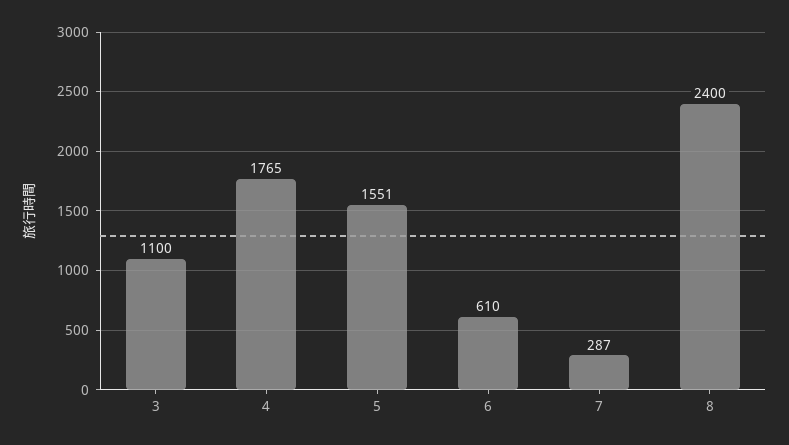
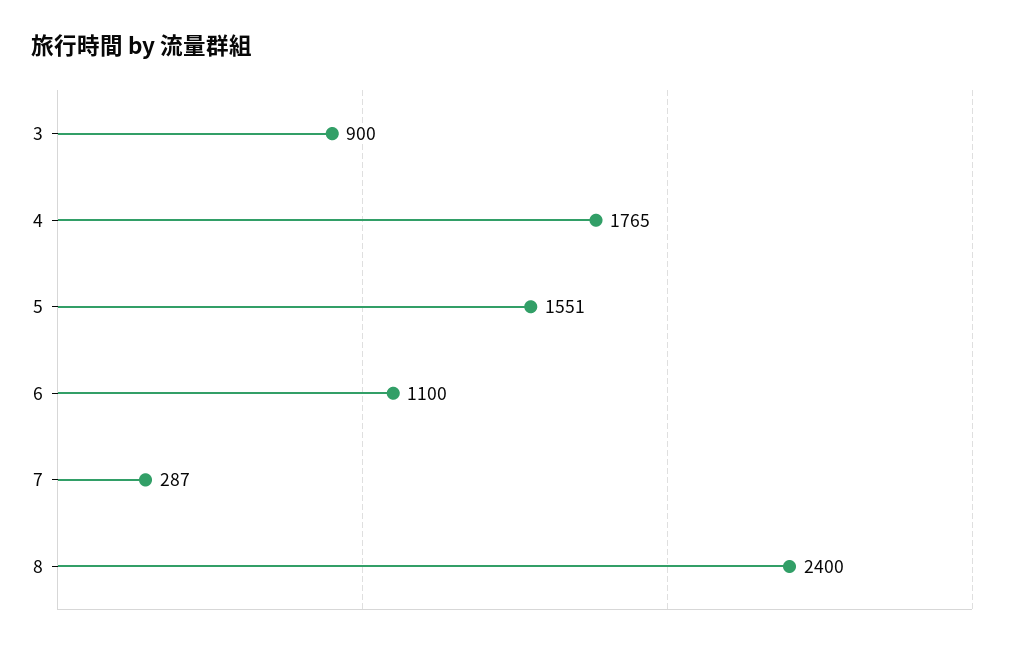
3: 1100 -> 900
6: 610 -> 1100

